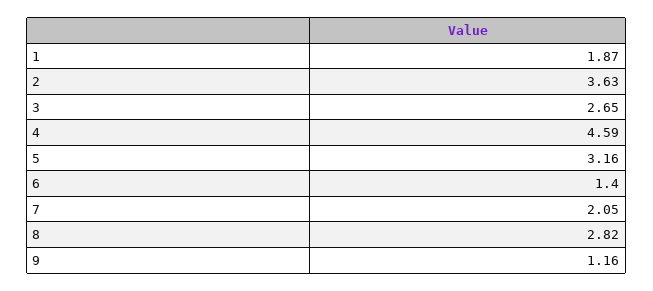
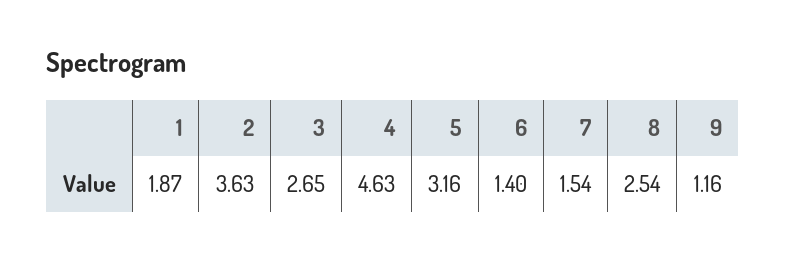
4: 4.59 -> 4.63
7: 2.05 -> 1.54
8: 2.82 -> 2.54

